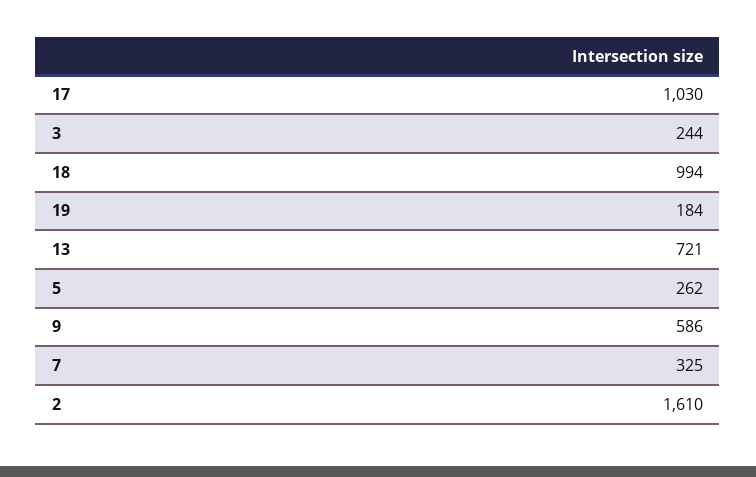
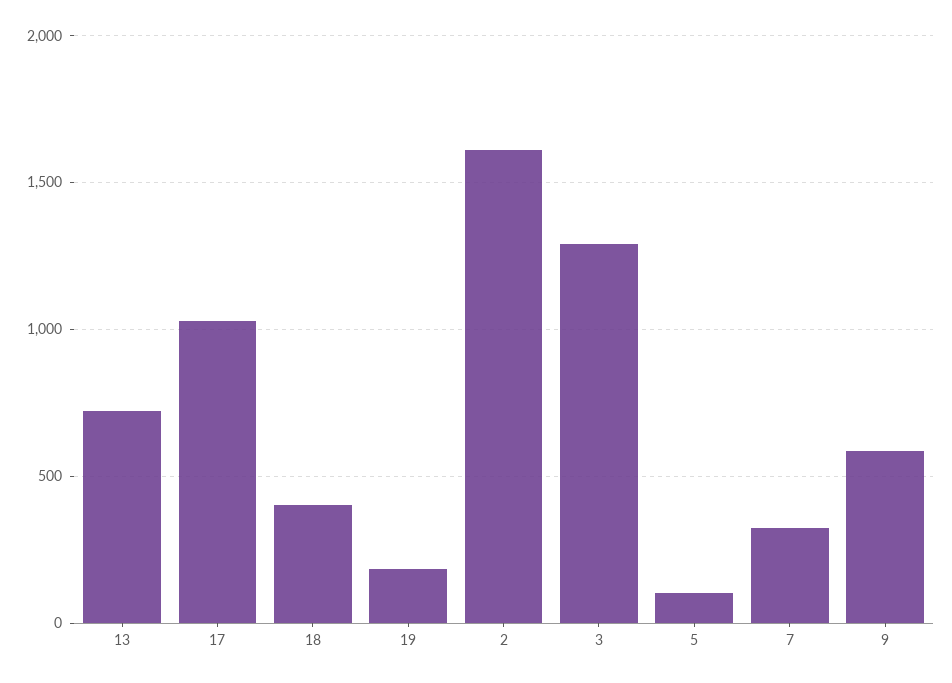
3: 244 -> 1300
18: 994 -> 400
5: 262 -> 100

